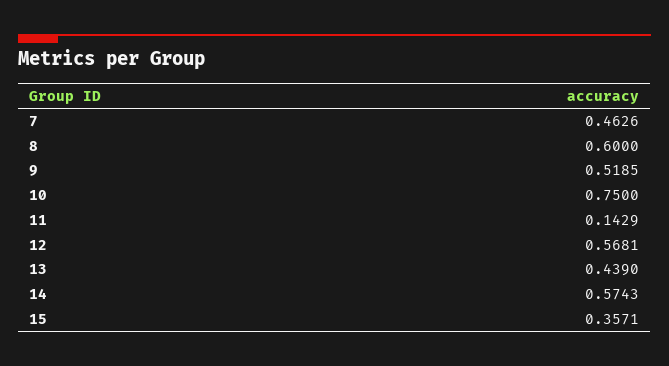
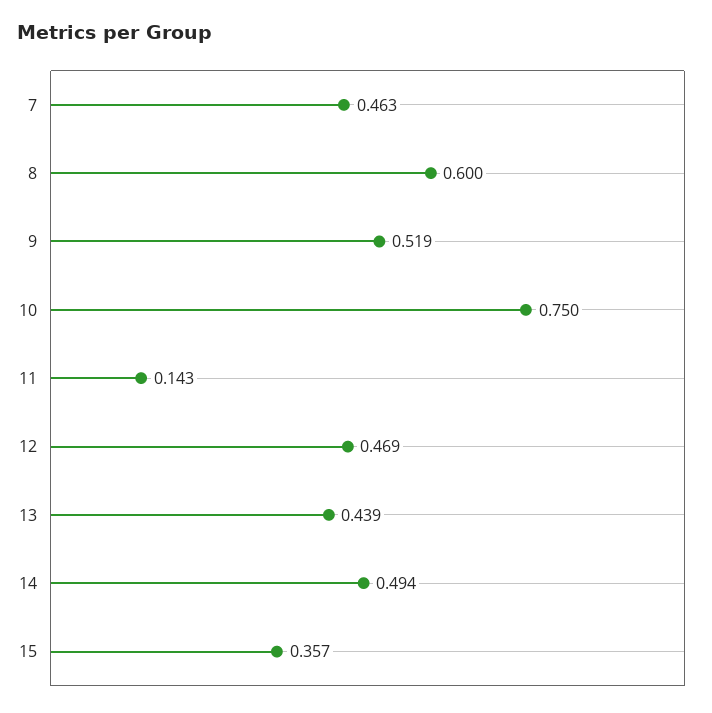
12: 0.5681 -> 0.469
14: 0.5743 -> 0.494

